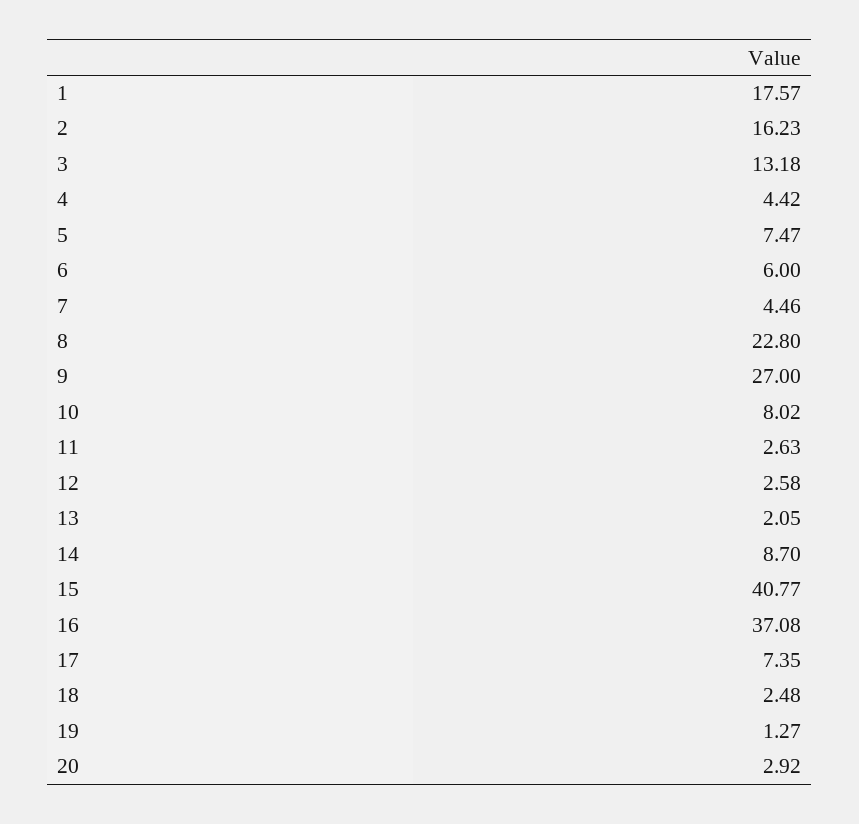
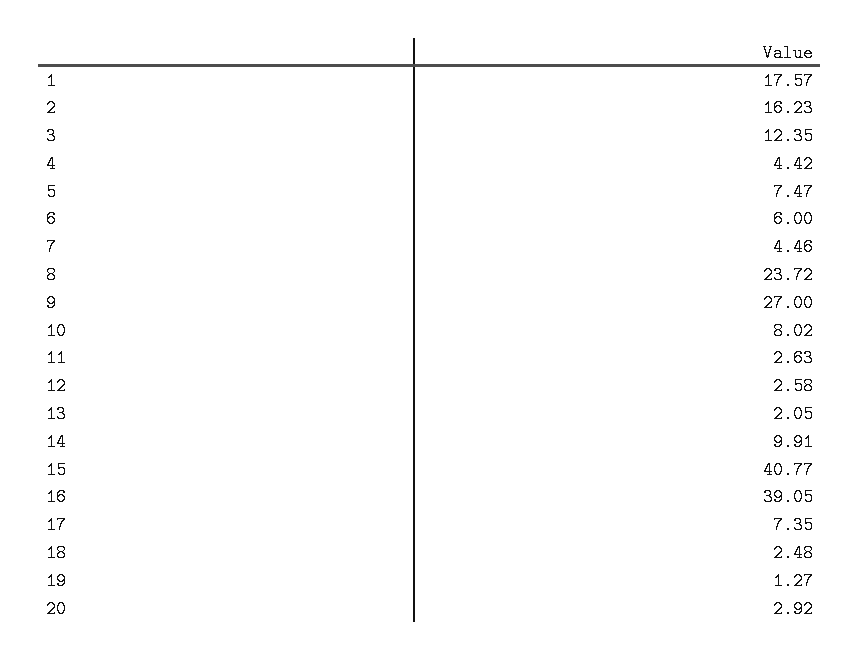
3: 13.18 -> 12.35
8: 22.8 -> 23.72
14: 8.7 -> 9.91
16: 37.08 -> 39.05

